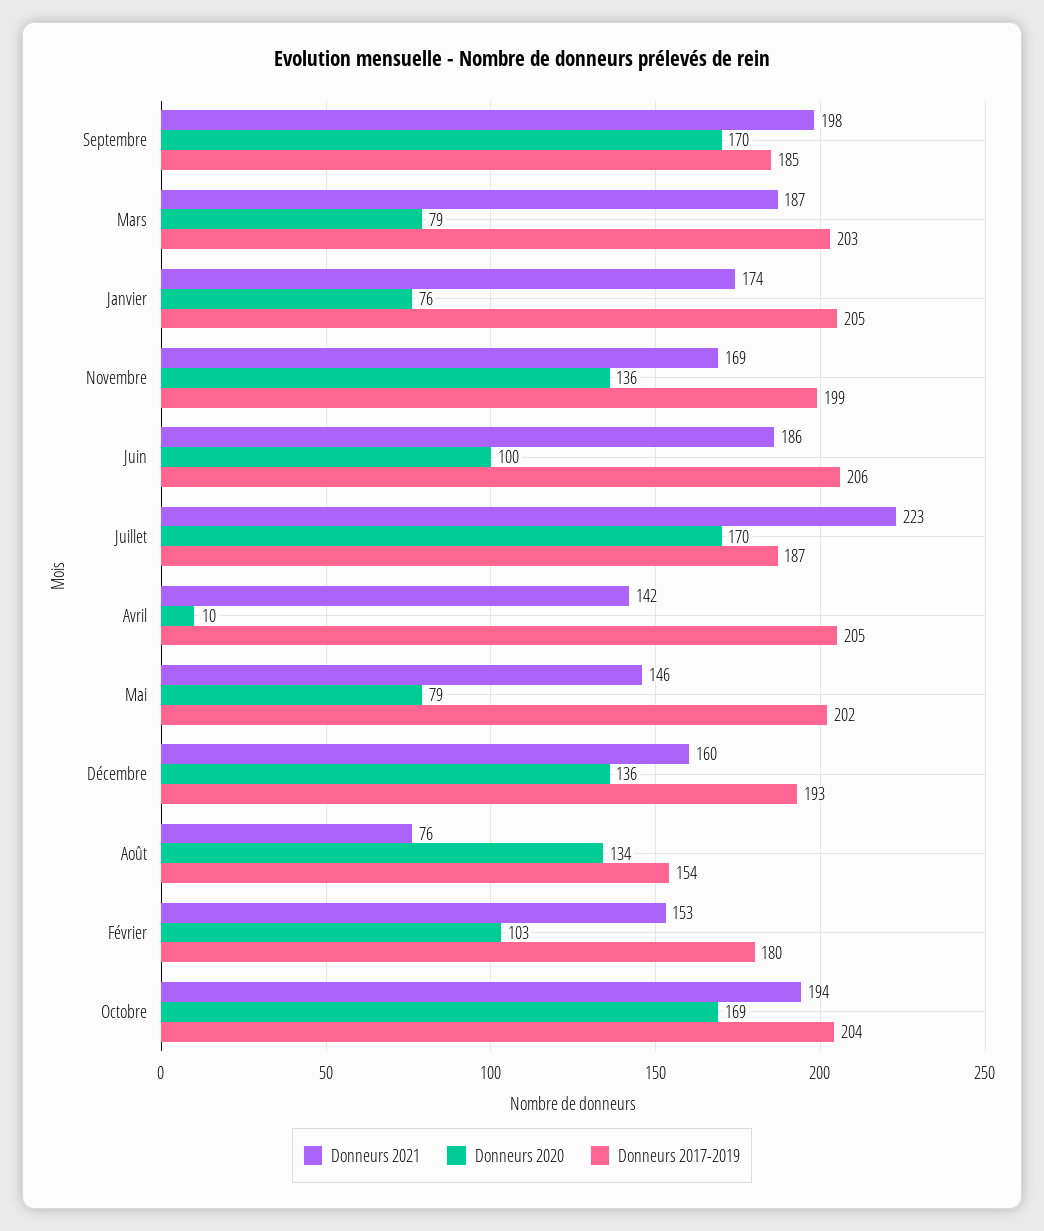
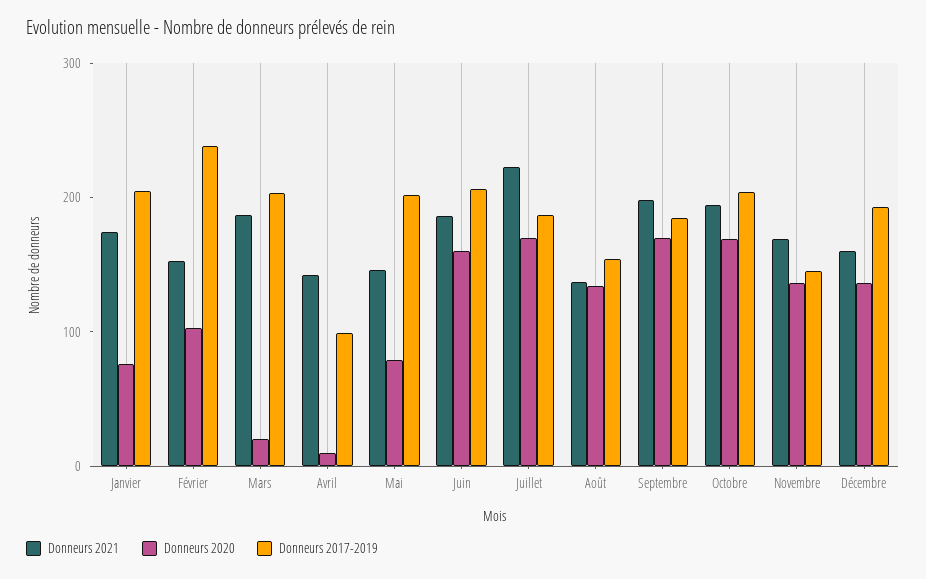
Donneurs 2020, Mars: 79 -> 20
Donneurs 2017-2019, Novembre: 199 -> 140
Donneurs 2020, Juin: 100 -> 160
Donneurs 2017-2019, Avril: 205 -> 100
Donneurs 2021, Août: 76 -> 140
Donneurs 2017-2019, Février: 180 -> 240

